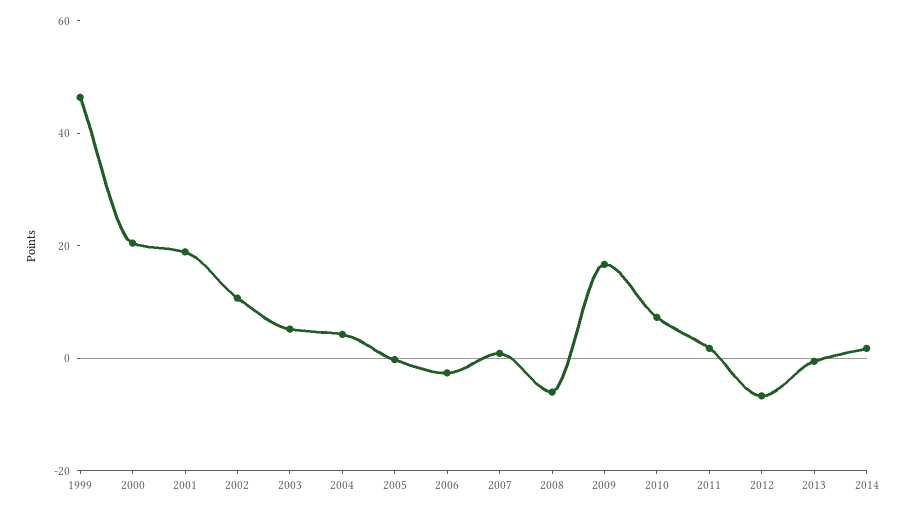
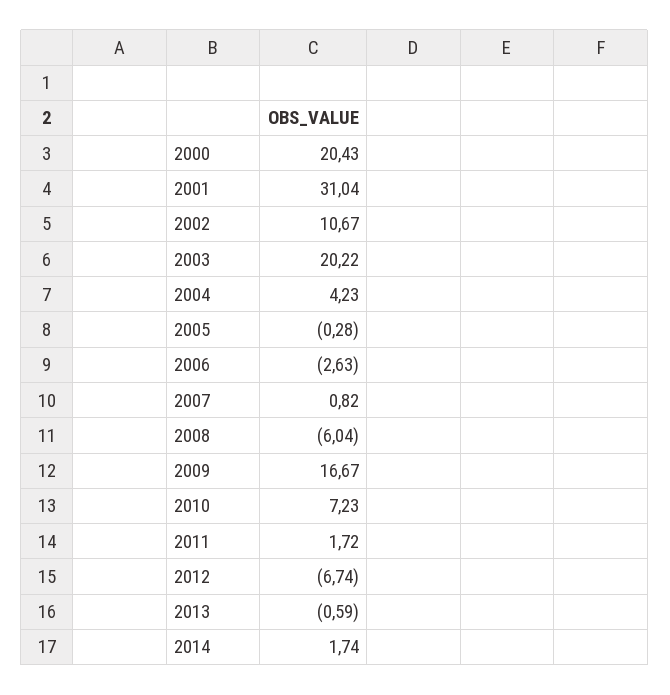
1999: 45 -> none
2001: 20 -> 31.04
2003: 5 -> 20.22

